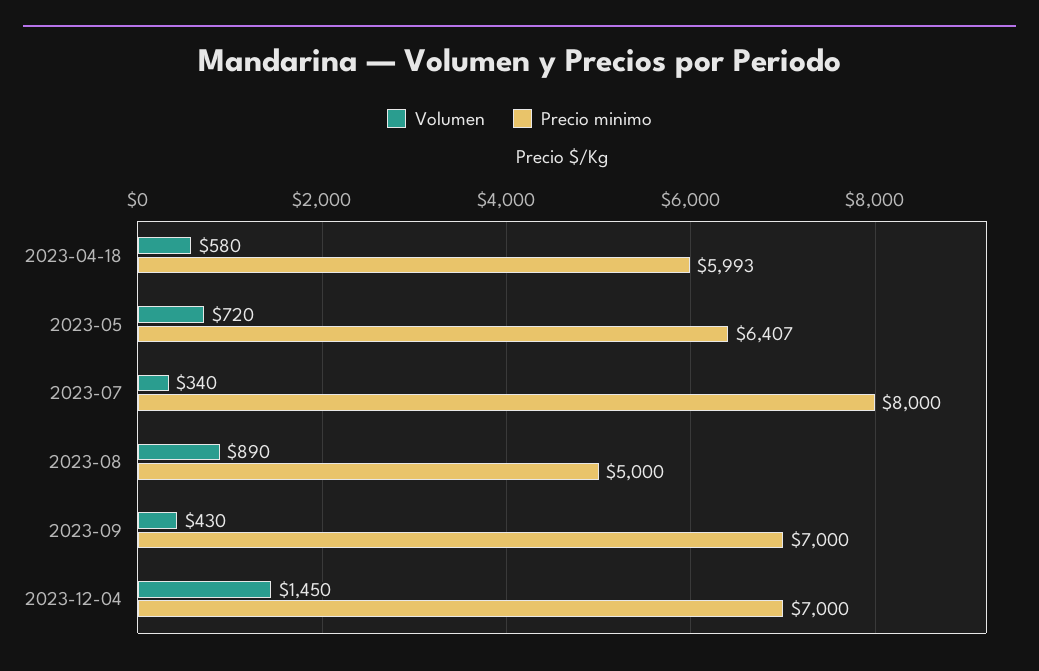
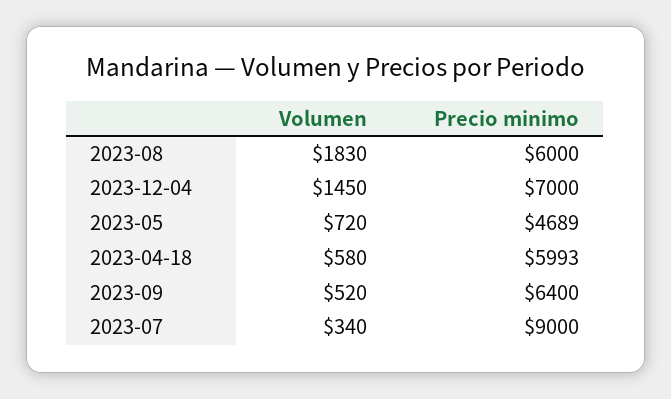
Precio minimo, 2023-05: 6407 -> 4689
Precio minimo, 2023-07: 8000 -> 9000
Volumen, 2023-08: 890 -> 1830
Precio minimo, 2023-08: 5000 -> 6000
Volumen, 2023-09: 430 -> 520
Precio minimo, 2023-09: 7000 -> 6400

